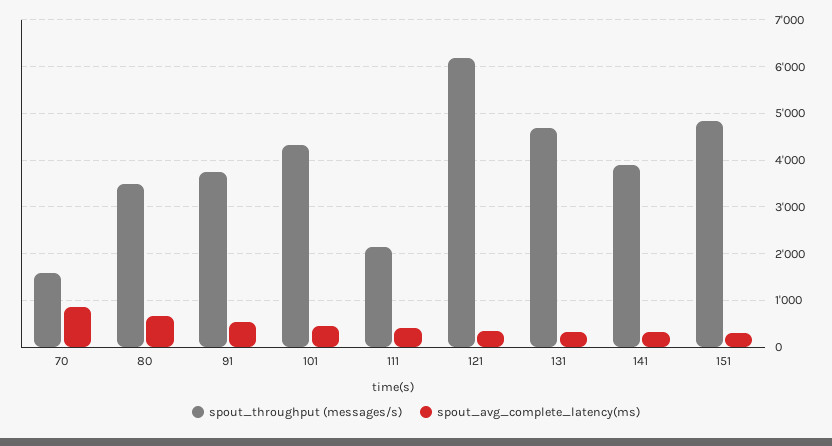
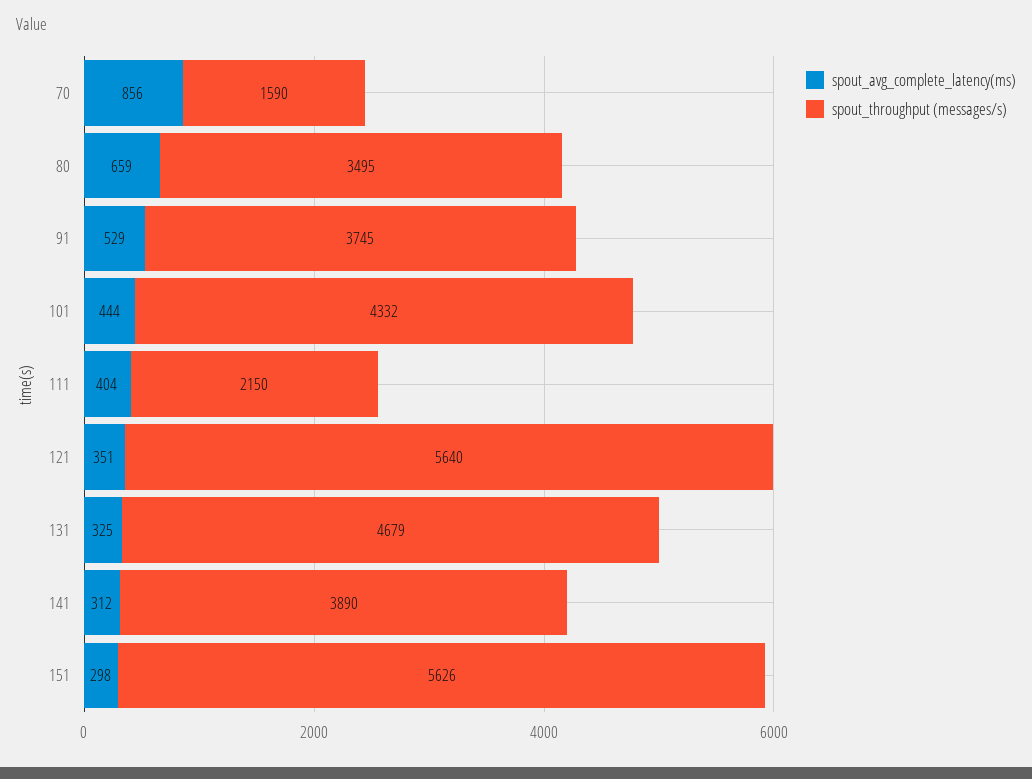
spout_throughput (messages/s), 121: 6200 -> 5640
spout_throughput (messages/s), 151: 4800 -> 5626

